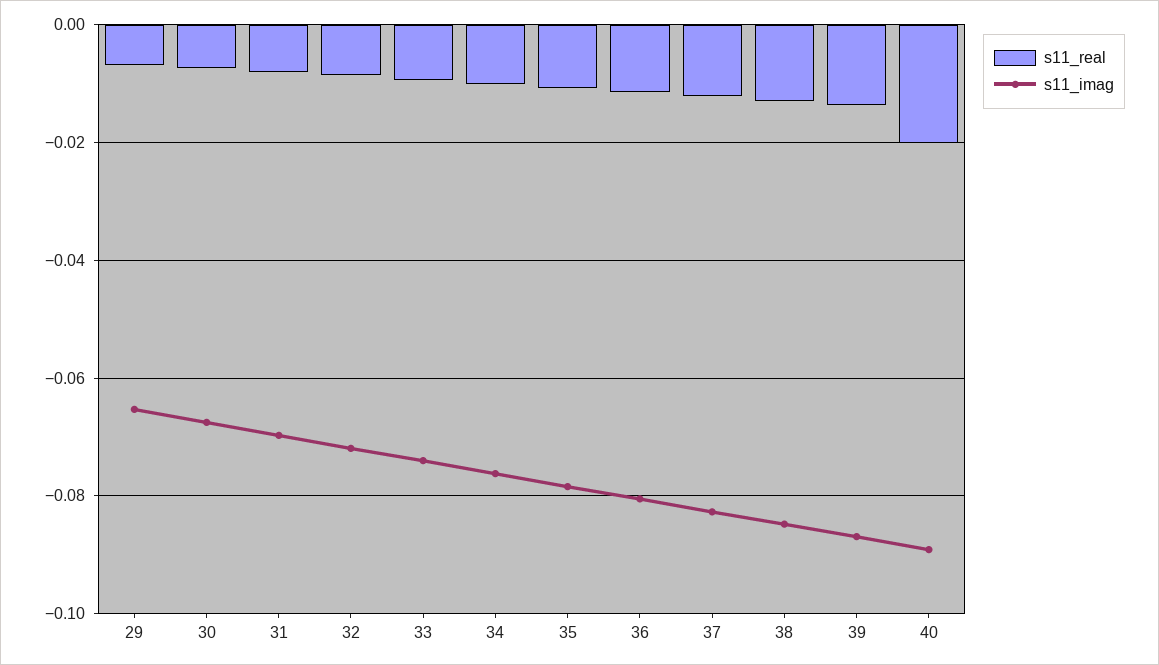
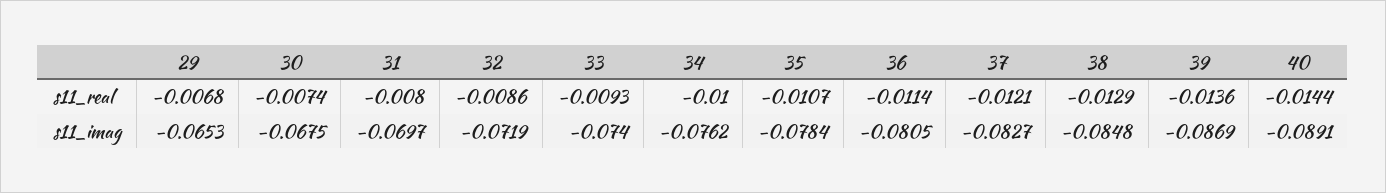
s11_real, 40: -0.02 -> -0.0144

